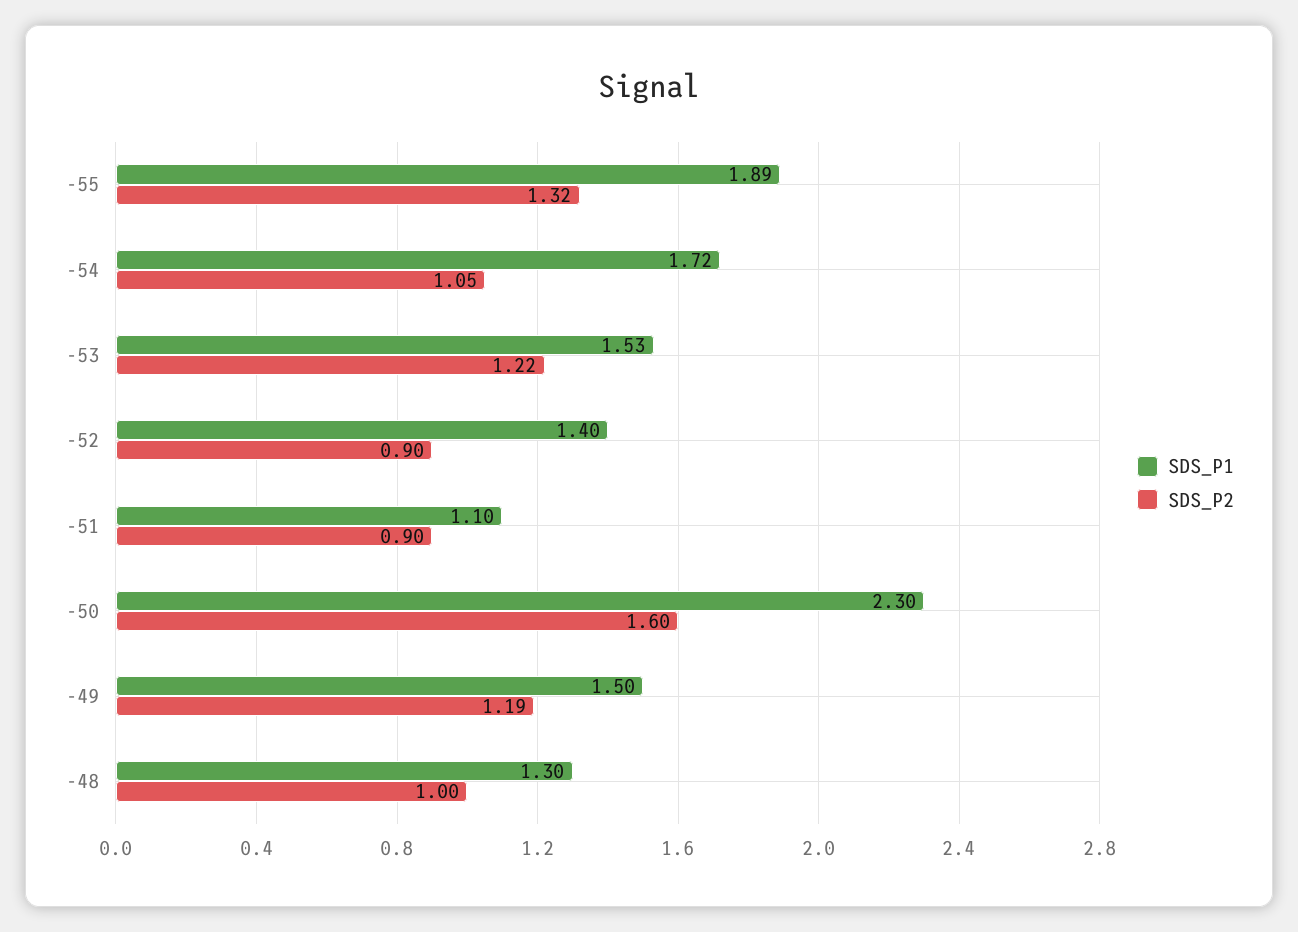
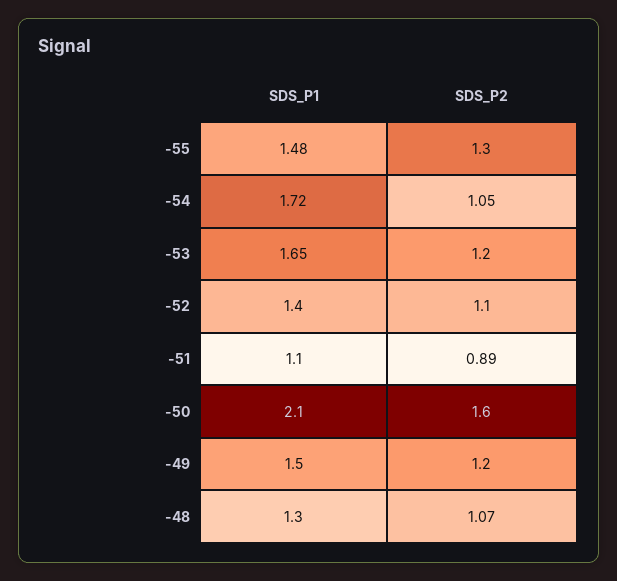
SDS_P1, -55: 1.89 -> 1.48
SDS_P2, -55: 1.32 -> 1.3
SDS_P1, -53: 1.53 -> 1.65
SDS_P2, -53: 1.22 -> 1.2
SDS_P2, -52: 0.9 -> 1.1
SDS_P2, -51: 0.9 -> 0.89
SDS_P1, -50: 2.3 -> 2.1
SDS_P2, -49: 1.19 -> 1.2
SDS_P2, -48: 1 -> 1.07

